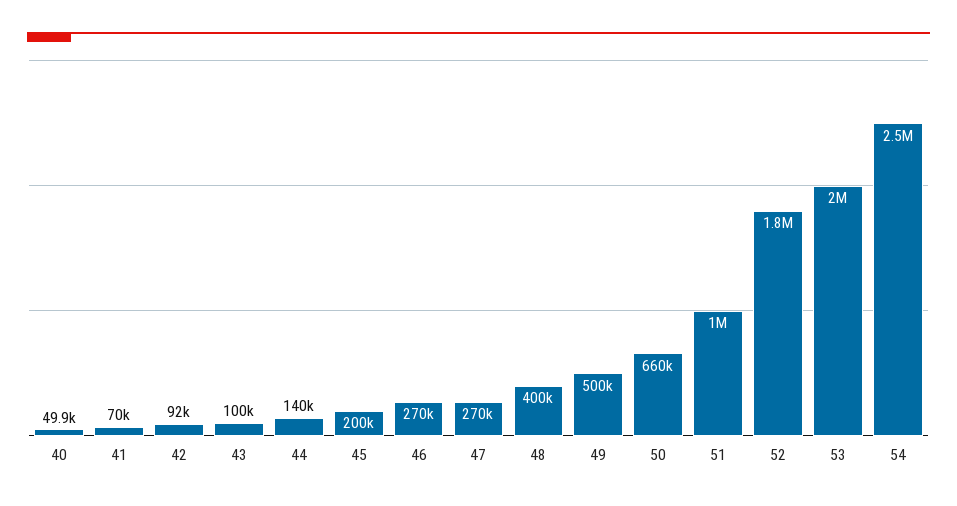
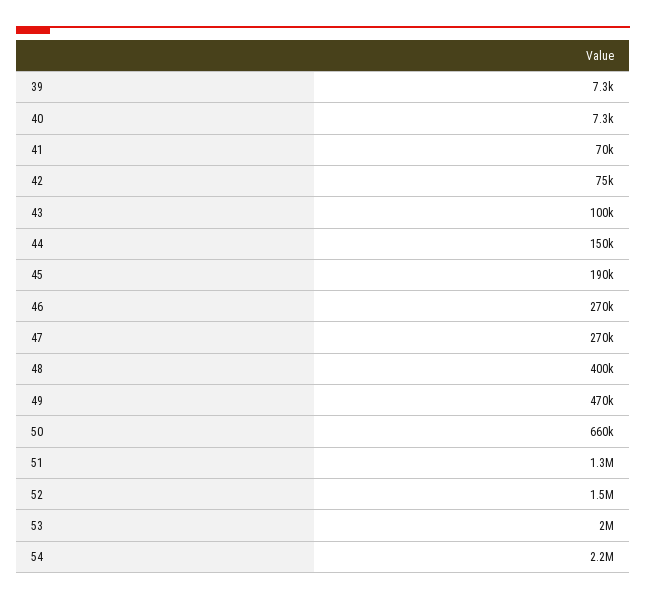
40: 49900 -> 7300
42: 92000 -> 75000
44: 140000 -> 150000
45: 200000 -> 190000
49: 500000 -> 470000
51: 1000000 -> 1300000
52: 1800000 -> 1500000
54: 2500000 -> 2200000
39: none -> 7300

